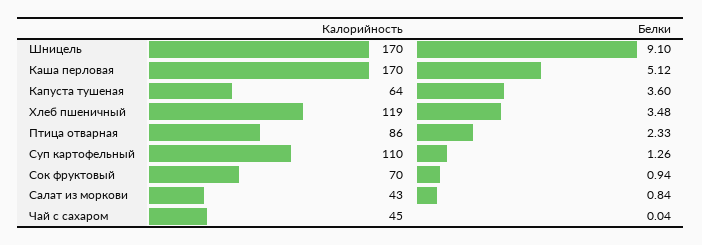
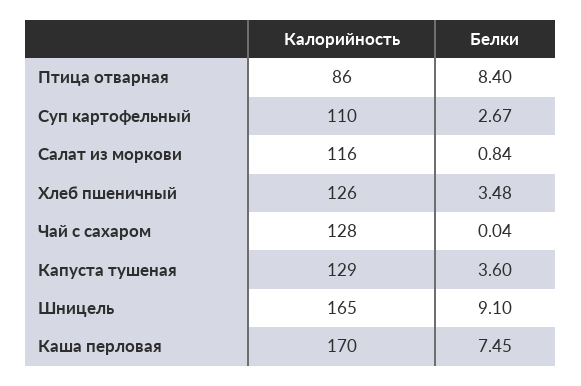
Калорийность, Шницель: 170 -> 165
Белки, Каша перловая: 5.12 -> 7.45
Калорийность, Капуста тушеная: 64 -> 129
Калорийность, Хлеб пшеничный: 119 -> 126
Белки, Птица отварная: 2.33 -> 8.4
Белки, Суп картофельный: 1.26 -> 2.67
Калорийность, Сок фруктовый: 70 -> none
Белки, Сок фруктовый: 0.94 -> none
Калорийность, Салат из моркови: 43 -> 116
Калорийность, Чай с сахаром: 45 -> 128

